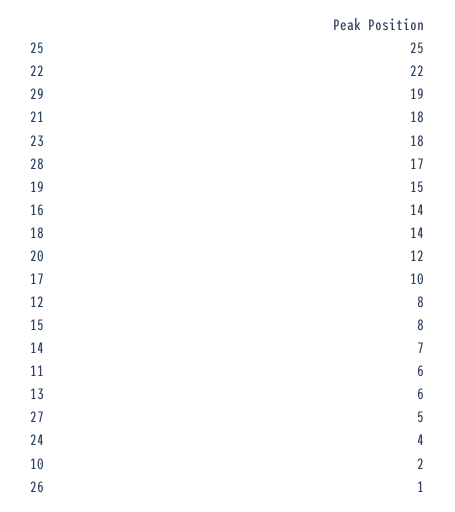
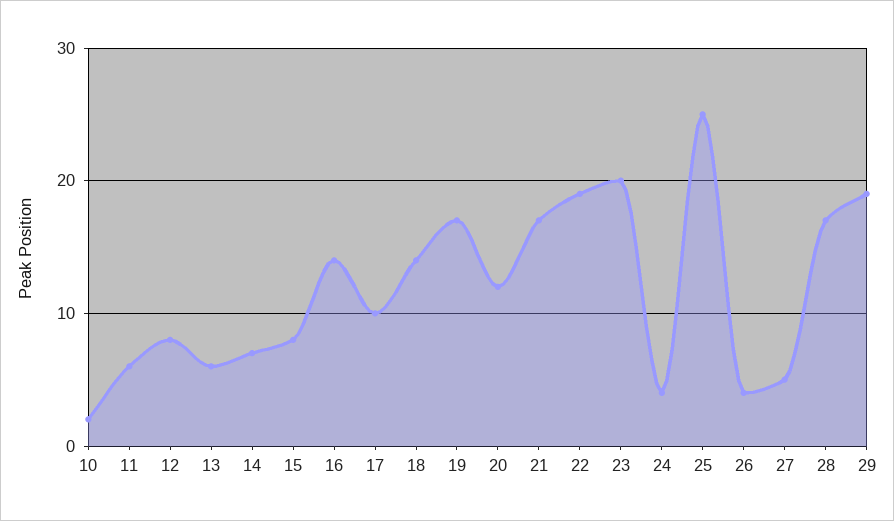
22: 22 -> 19
21: 18 -> 17
23: 18 -> 20
19: 15 -> 17
26: 1 -> 4

